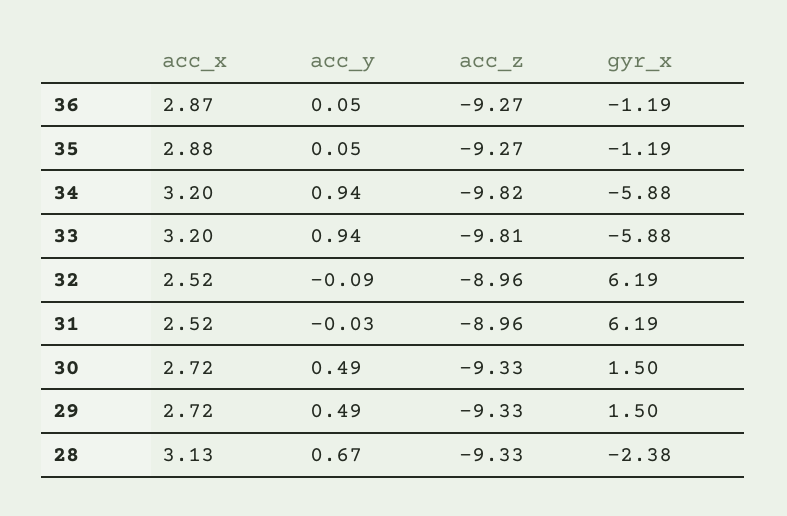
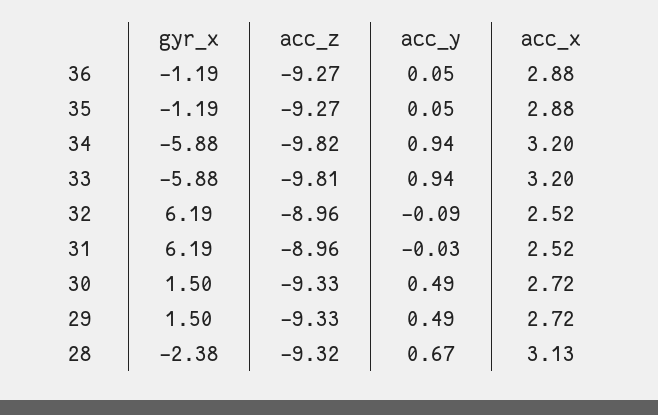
acc_x, 36: 2.87 -> 2.88
acc_z, 28: -9.33 -> -9.32

